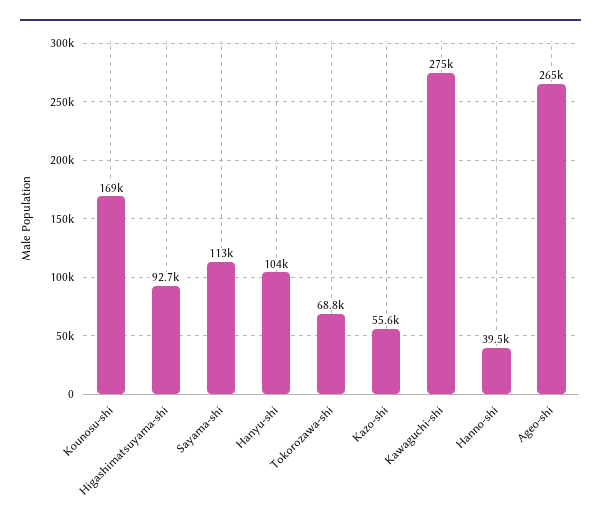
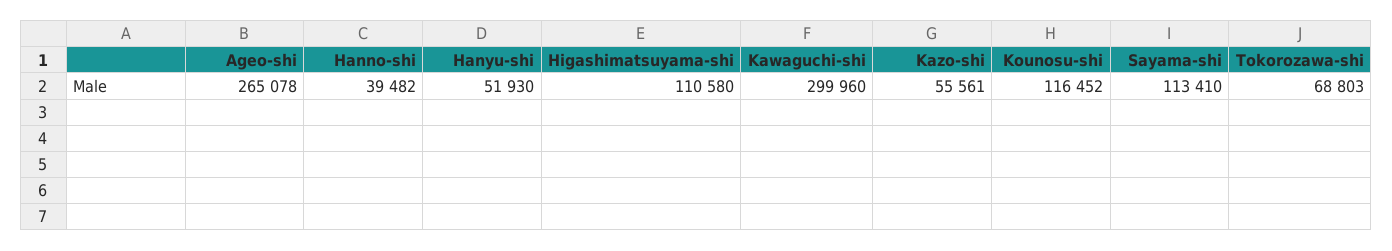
Kounosu-shi: 169000 -> 116452
Higashimatsuyama-shi: 92700 -> 110580
Hanyu-shi: 104000 -> 51930
Kawaguchi-shi: 275000 -> 299960

